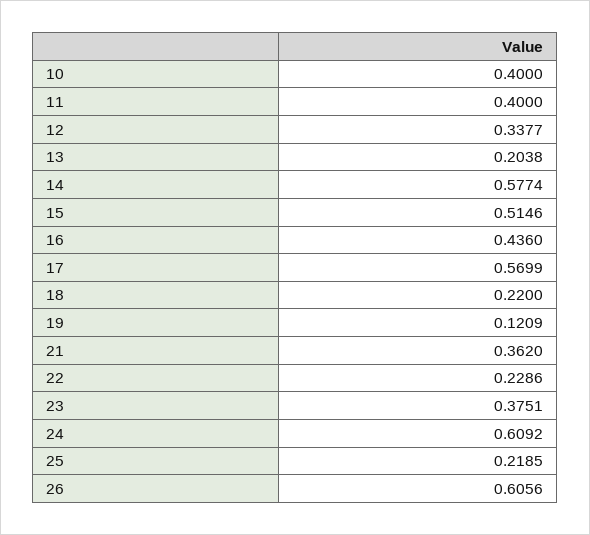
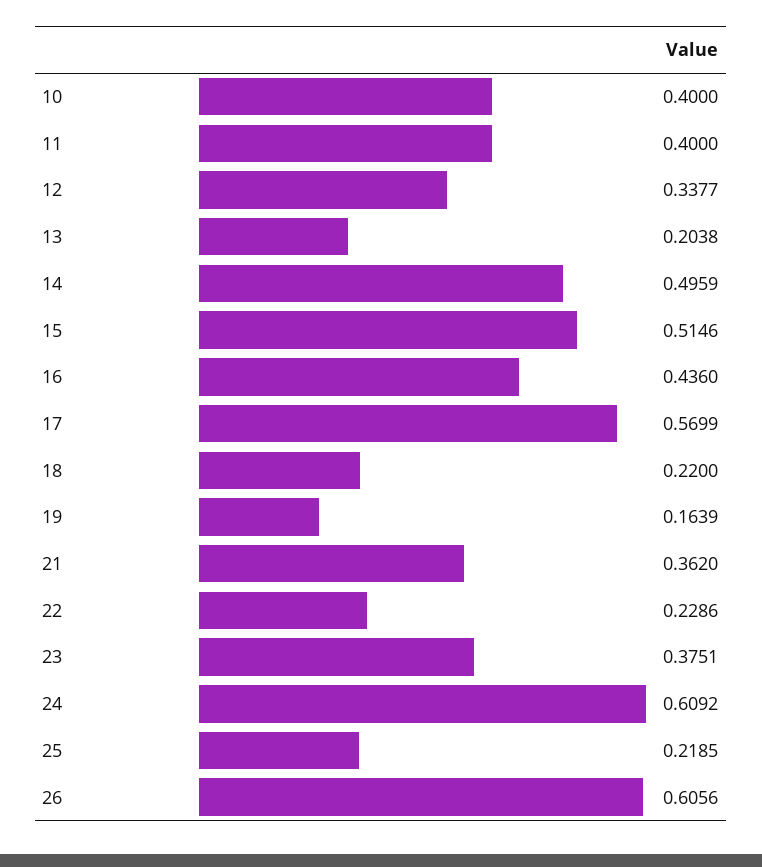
14: 0.5774 -> 0.4959
19: 0.1209 -> 0.1639

